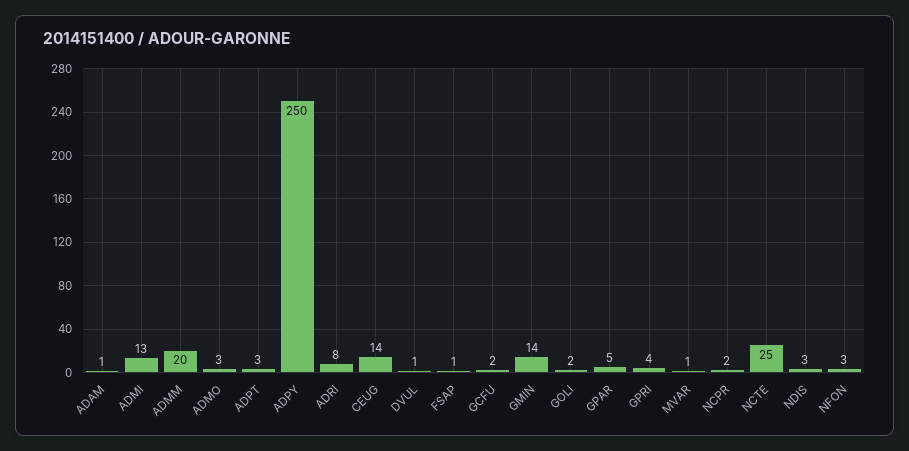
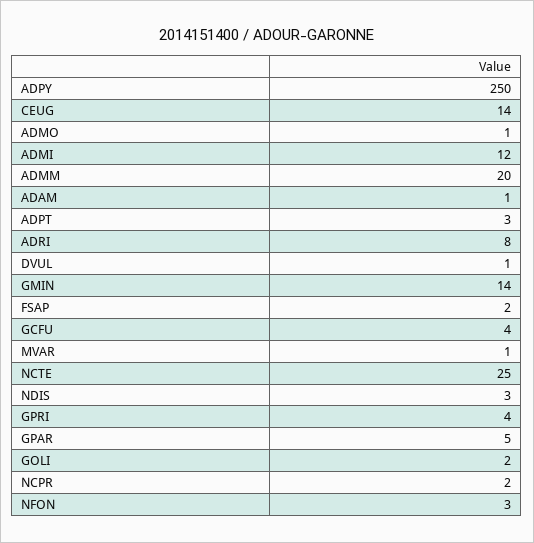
ADMI: 13 -> 12
ADMO: 3 -> 1
FSAP: 1 -> 2
GCFU: 2 -> 4

